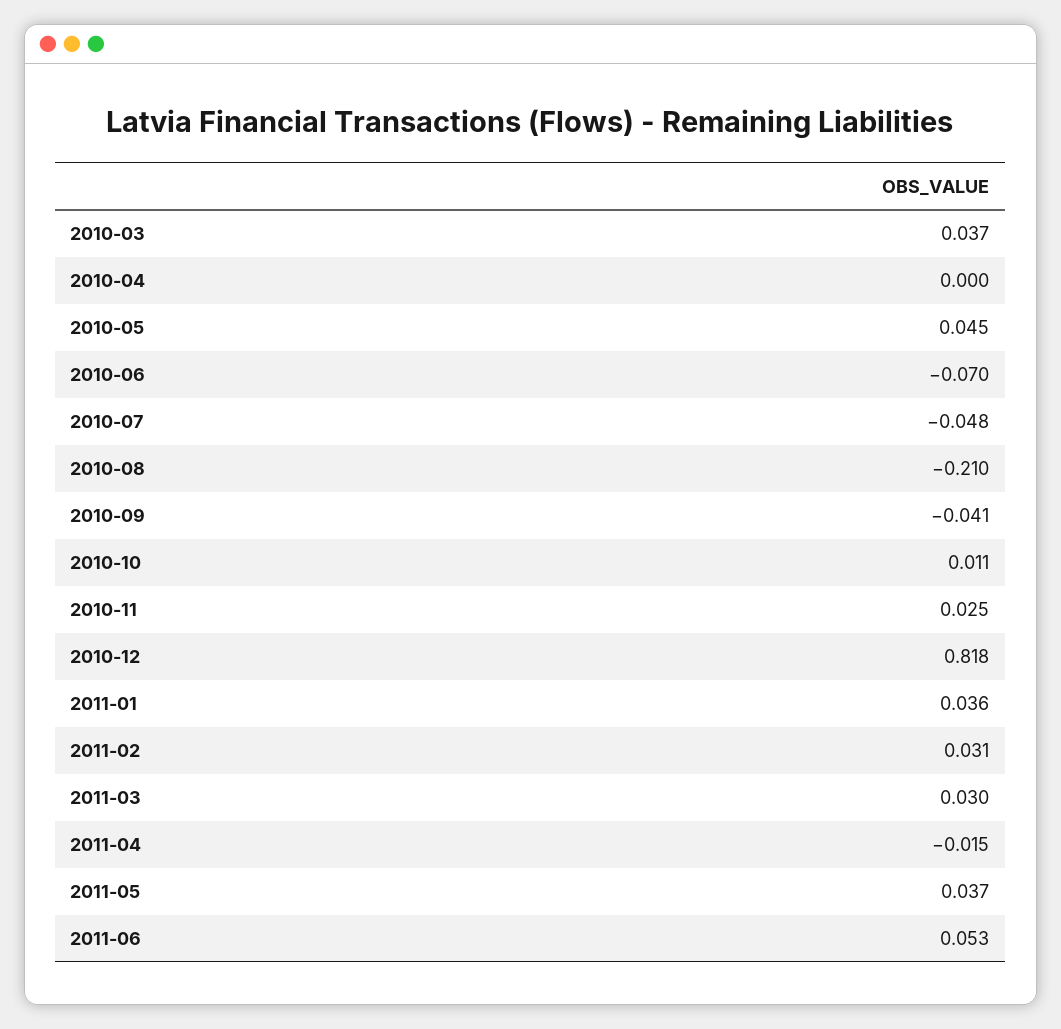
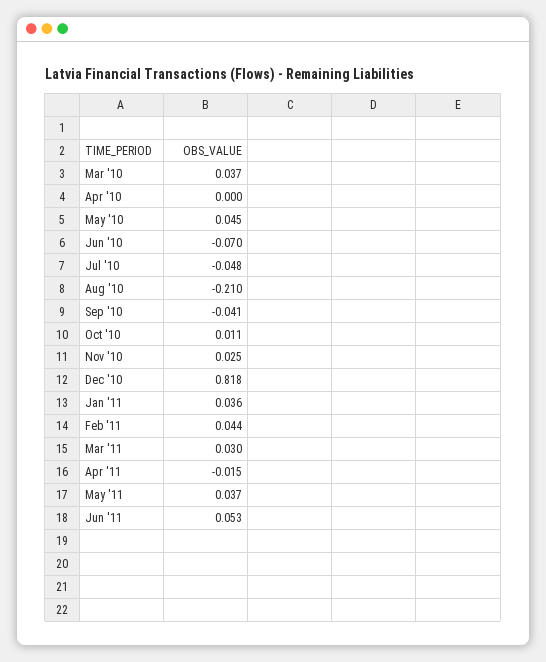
2011-02: 0.031 -> 0.044

